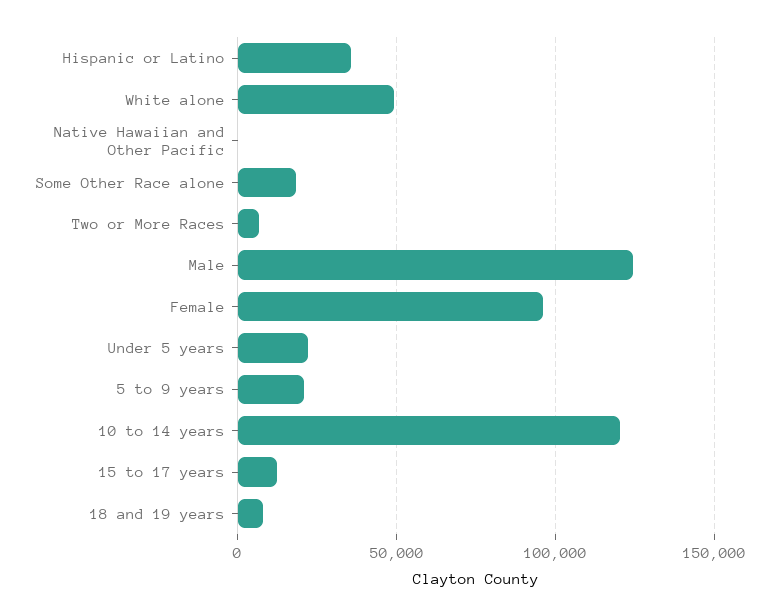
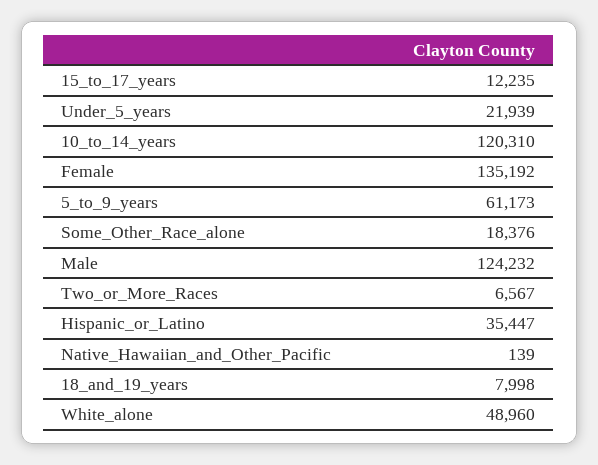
Female: 95000 -> 135192
5 to 9 years: 20000 -> 61173

